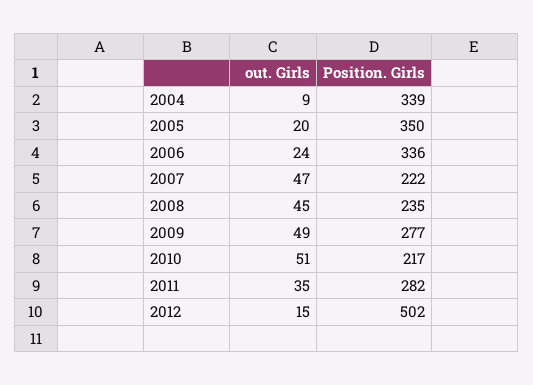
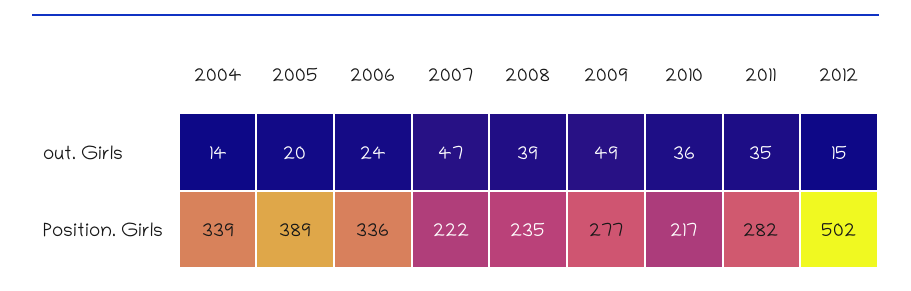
out. Girls, 2004: 9 -> 14
Position. Girls, 2005: 350 -> 389
out. Girls, 2008: 45 -> 39
out. Girls, 2010: 51 -> 36

